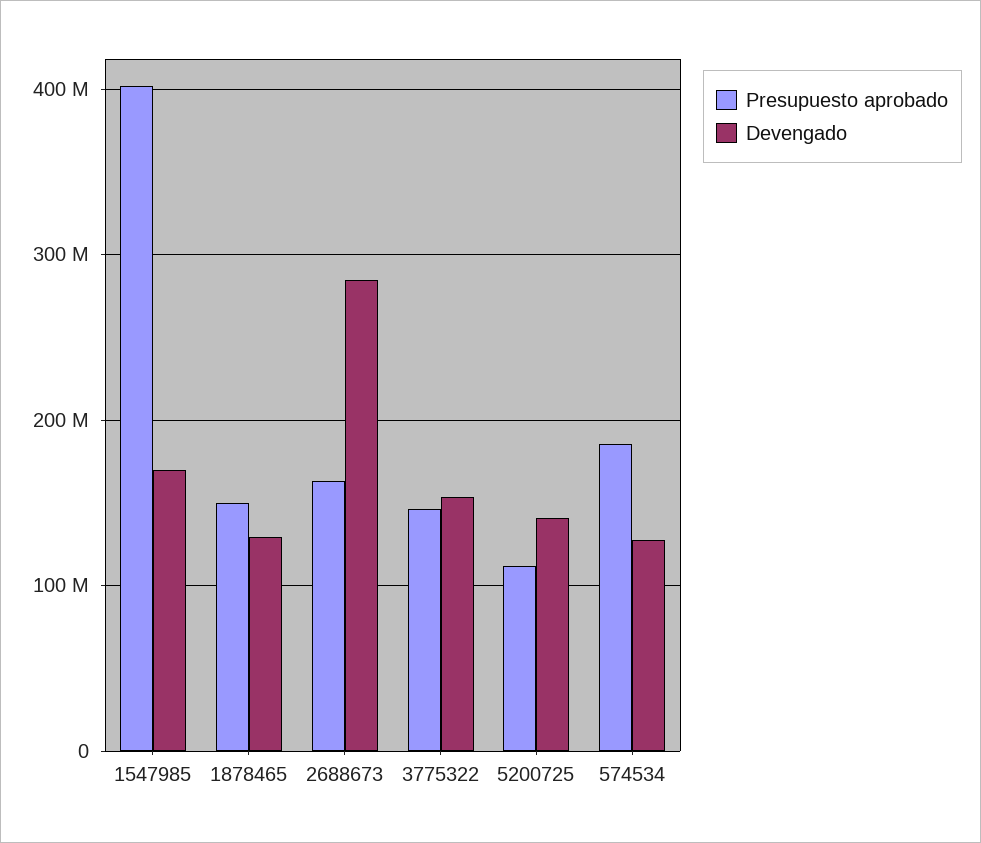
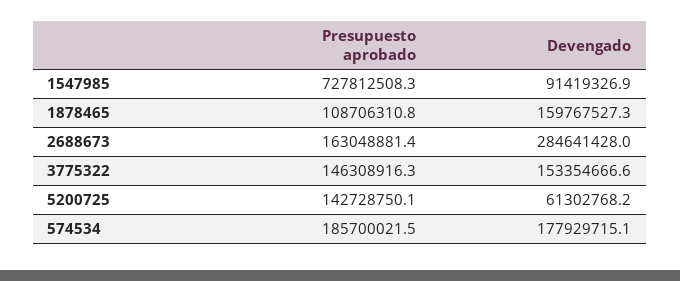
Presupuesto aprobado, 1547985: 400000000 -> 727812508.3
Devengado, 1547985: 170000000 -> 91419326.9
Presupuesto aprobado, 1878465: 150000000 -> 108706310.8
Devengado, 1878465: 130000000 -> 159767527.3
Presupuesto aprobado, 5200725: 110000000 -> 142728750.1
Devengado, 5200725: 140000000 -> 61302768.2
Devengado, 574534: 130000000 -> 177929715.1

